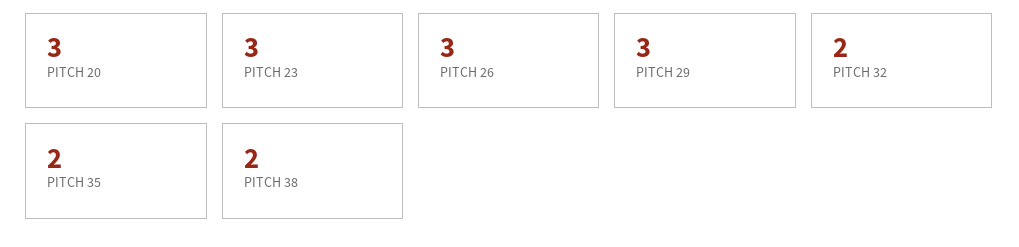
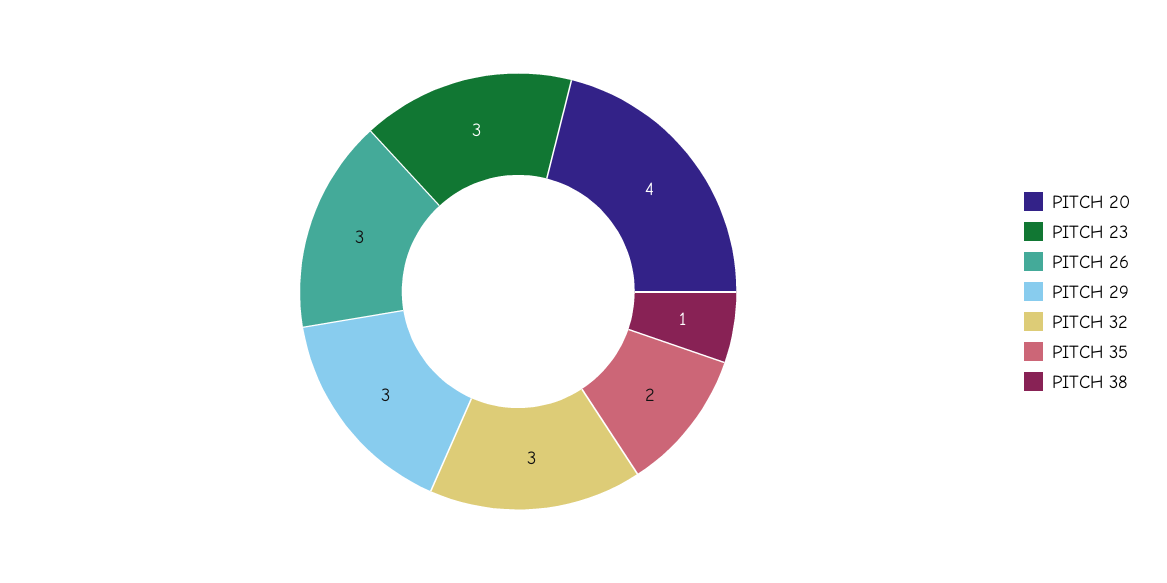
PITCH 20: 3 -> 4
PITCH 32: 2 -> 3
PITCH 38: 2 -> 1

